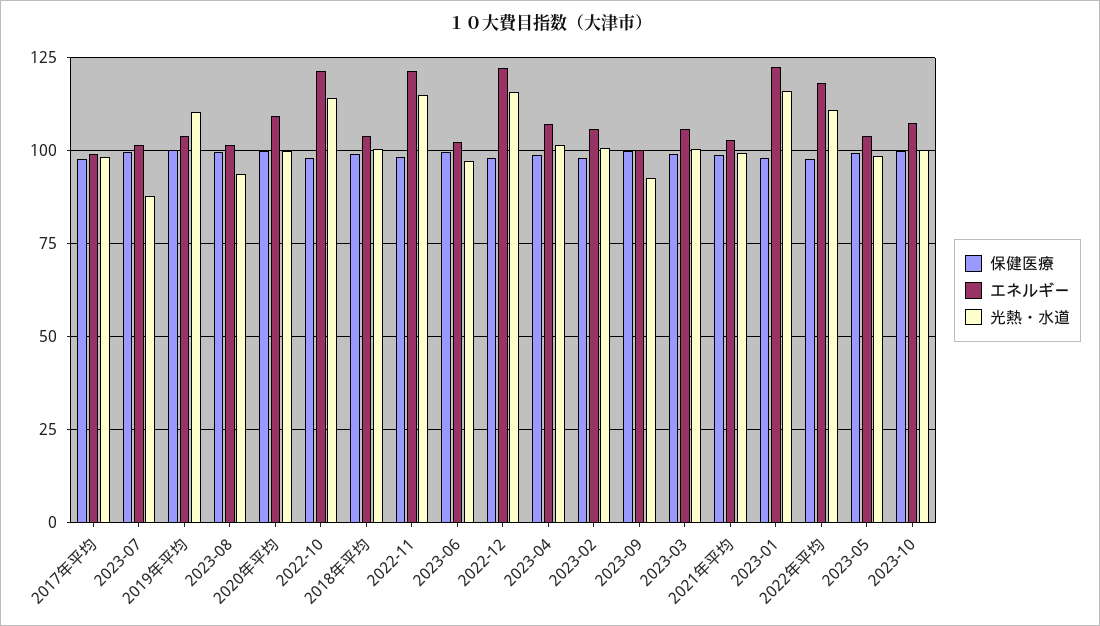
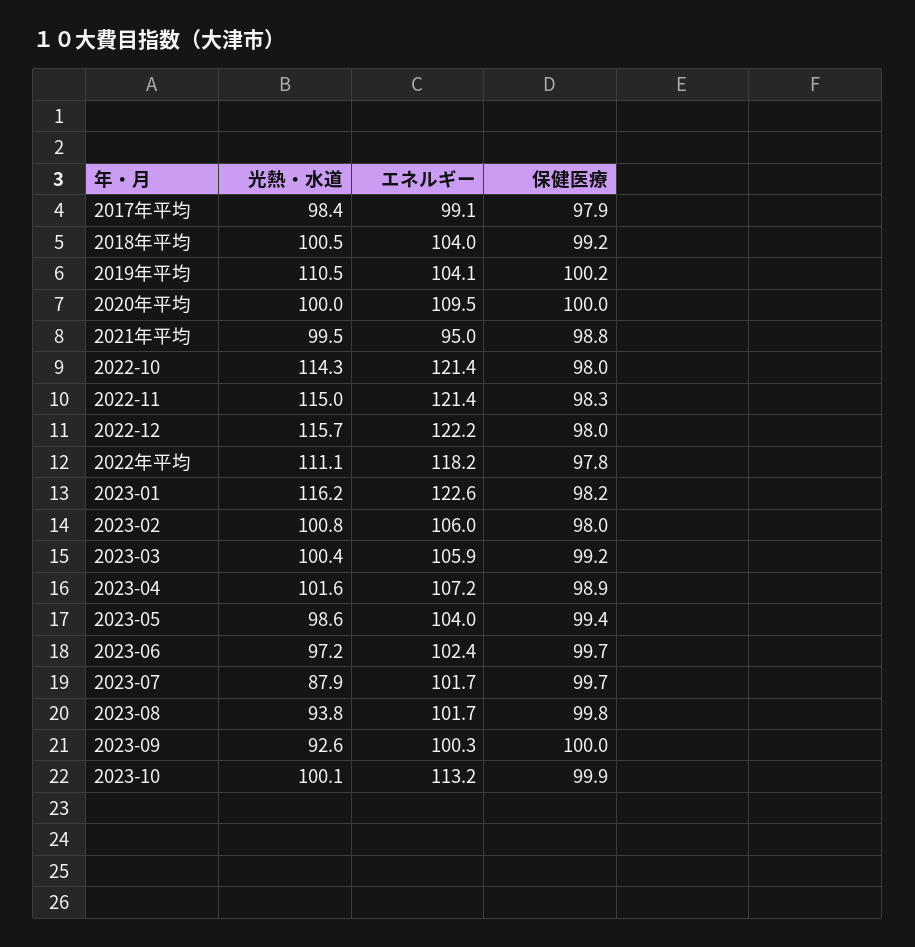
エネルギー, 2021年平均: 102.5 -> 95
エネルギー, 2023-10: 107.5 -> 113.2

